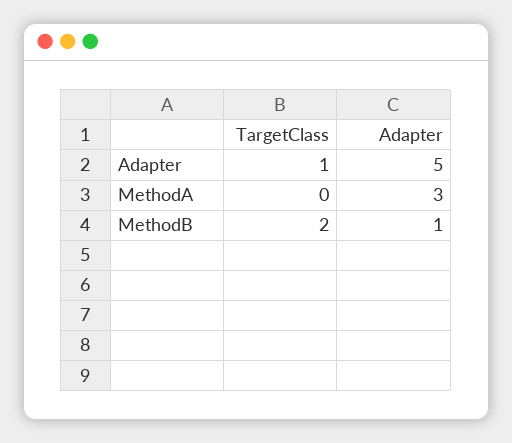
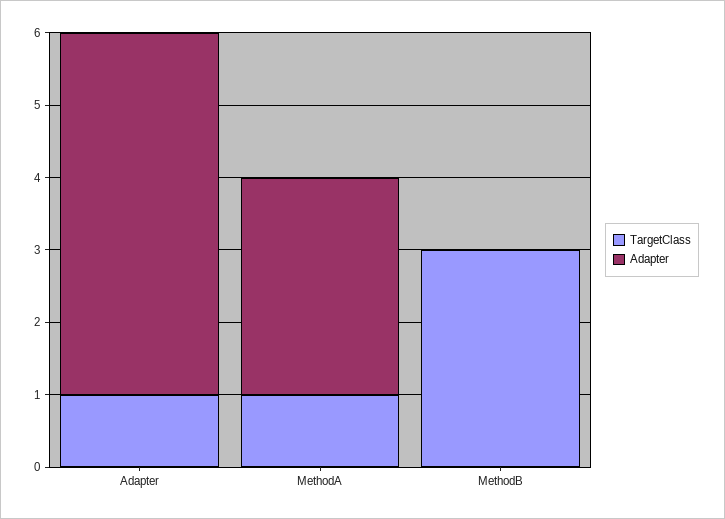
TargetClass, MethodA: 0 -> 1
TargetClass, MethodB: 2 -> 3
Adapter, MethodB: 1 -> 0

